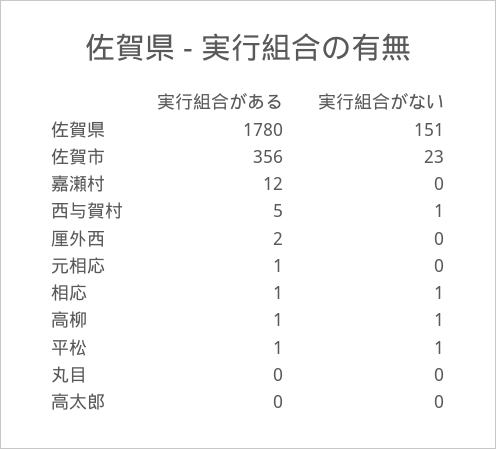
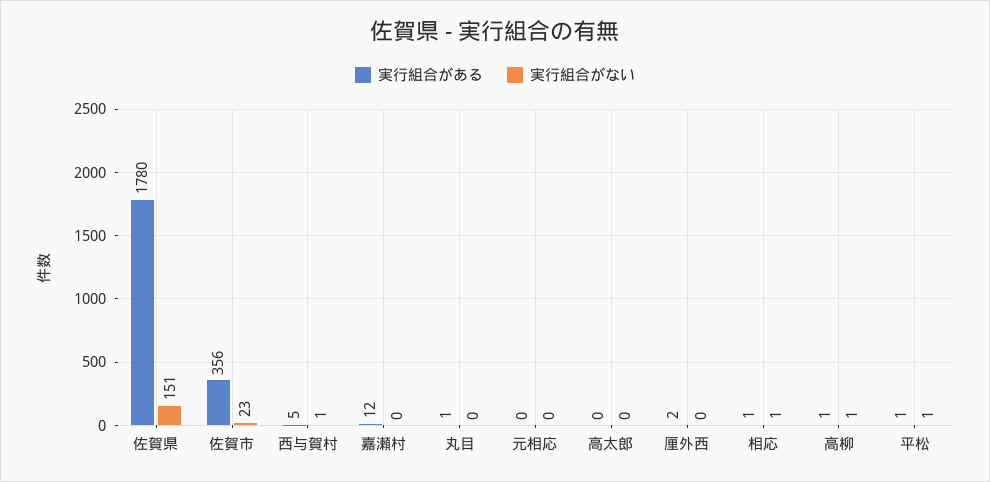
実行組合がある, 元相応: 1 -> 0
実行組合がある, 丸目: 0 -> 1

